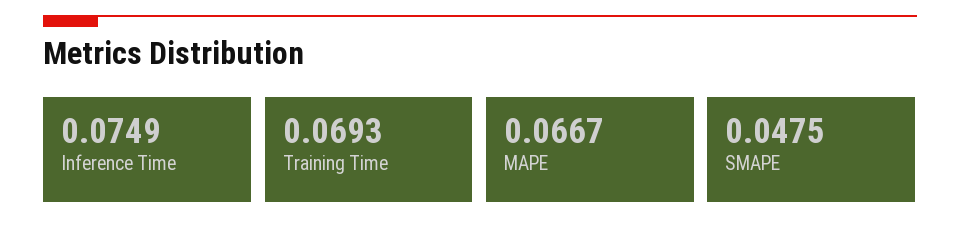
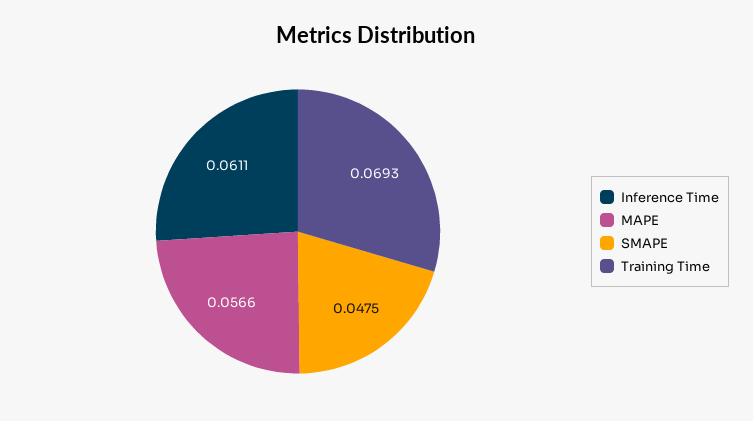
Inference Time: 0.0749 -> 0.0611
MAPE: 0.0667 -> 0.0566

